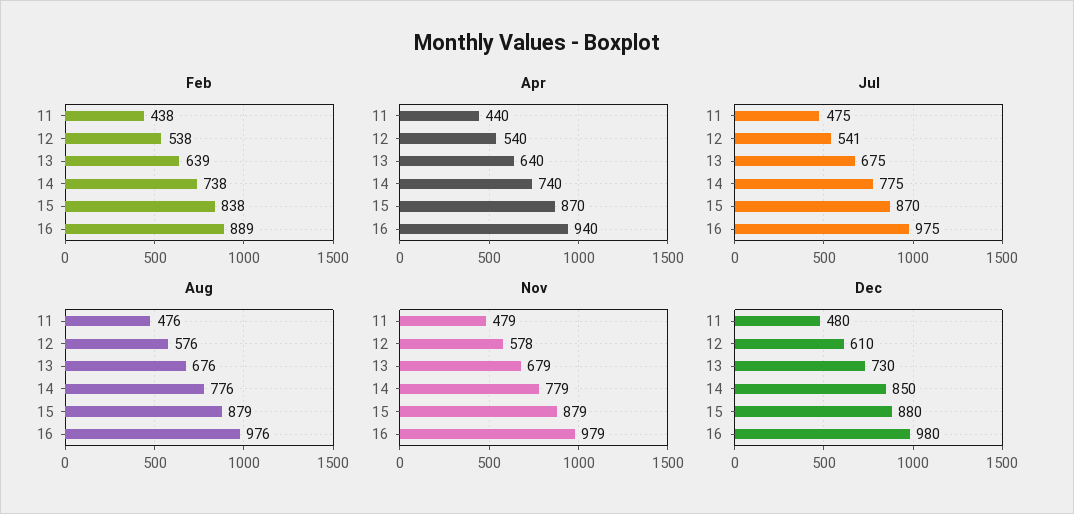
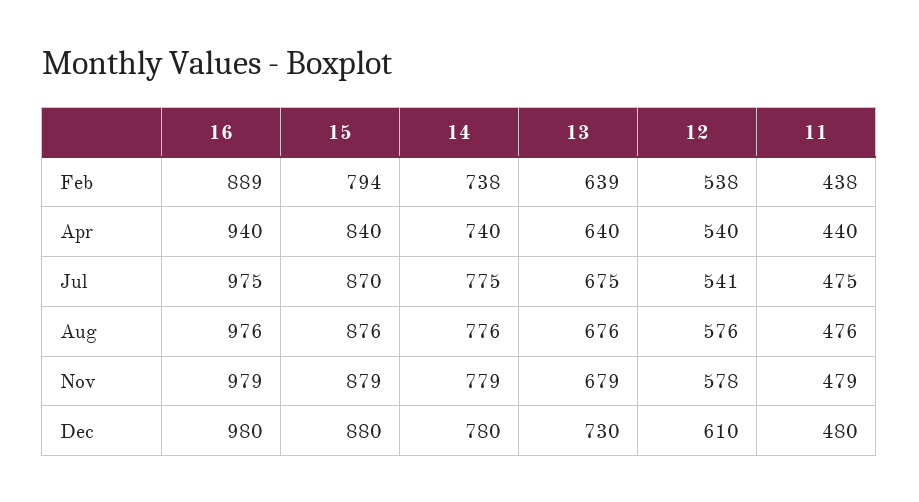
Feb, 15: 838 -> 794
Apr, 15: 870 -> 840
Aug, 15: 879 -> 876
Dec, 14: 850 -> 780

